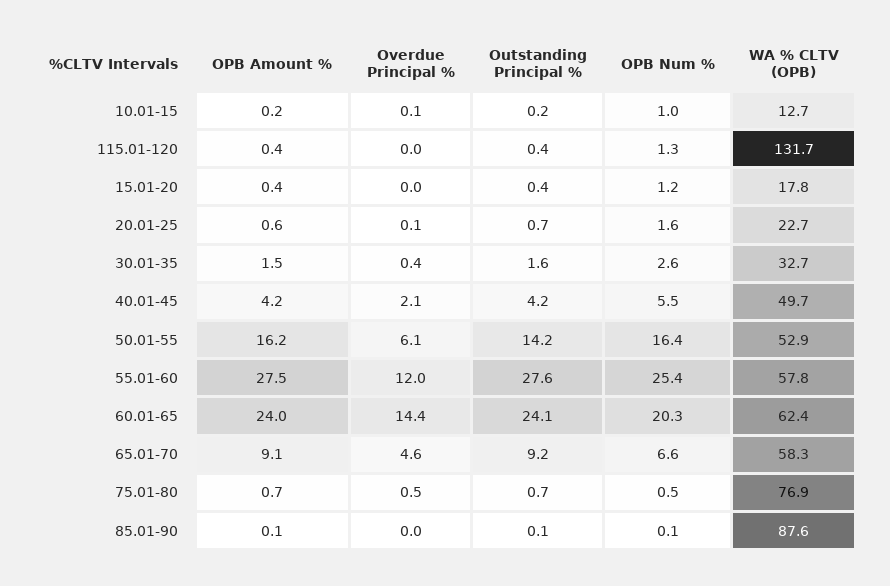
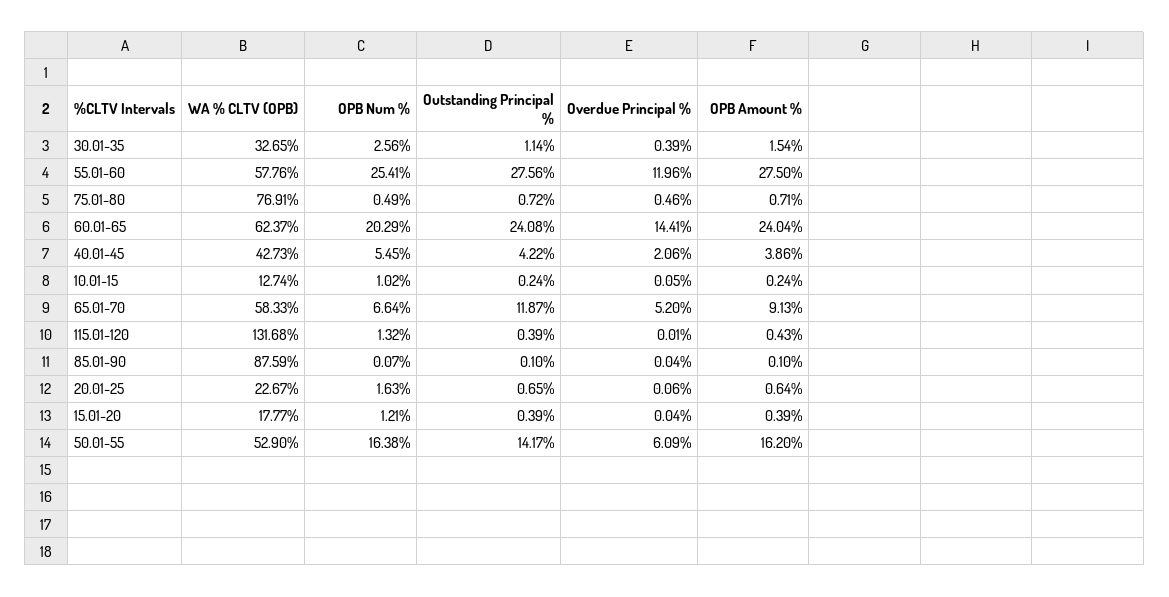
Outstanding Principal %, 30.01-35: 1.6 -> 1.14
OPB Amount %, 40.01-45: 4.2 -> 3.86
WA % CLTV (OPB), 40.01-45: 49.7 -> 42.73
Overdue Principal %, 65.01-70: 4.6 -> 5.2
Outstanding Principal %, 65.01-70: 9.2 -> 11.87

